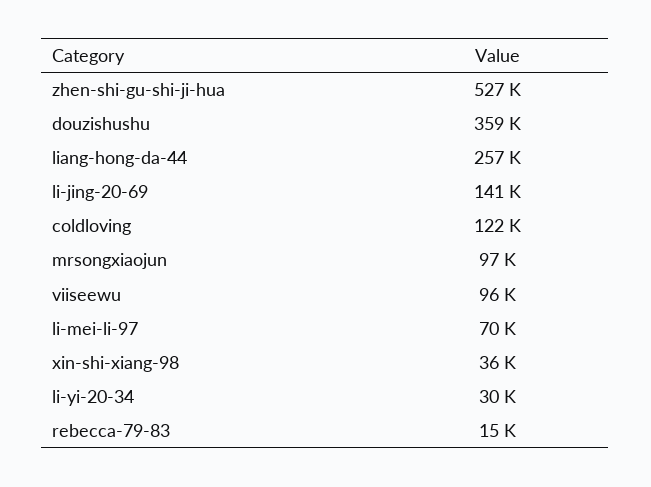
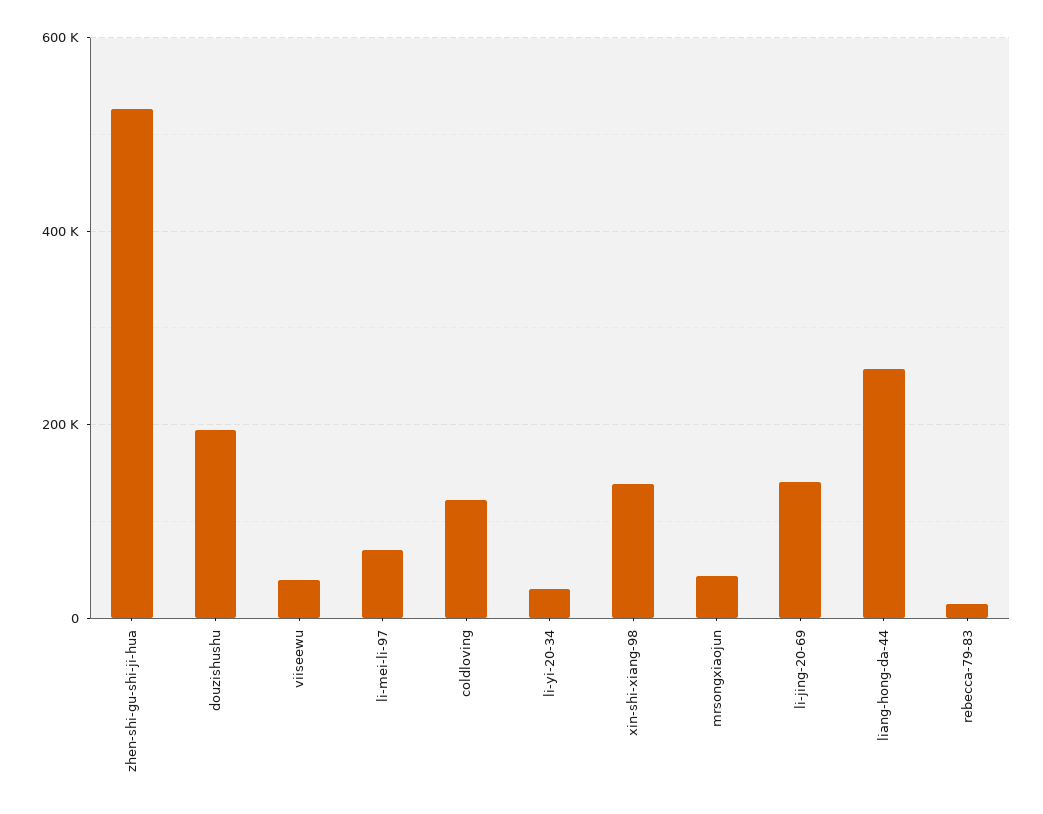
douzishushu: 359000 -> 200000
mrsongxiaojun: 97000 -> 40000
viiseewu: 96000 -> 40000
xin-shi-xiang-98: 36000 -> 140000

